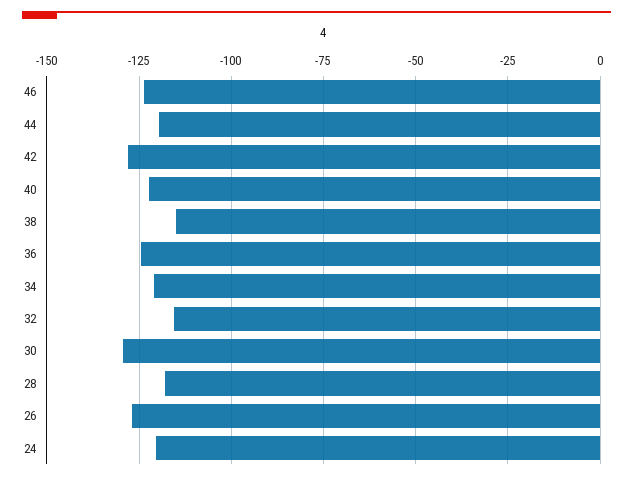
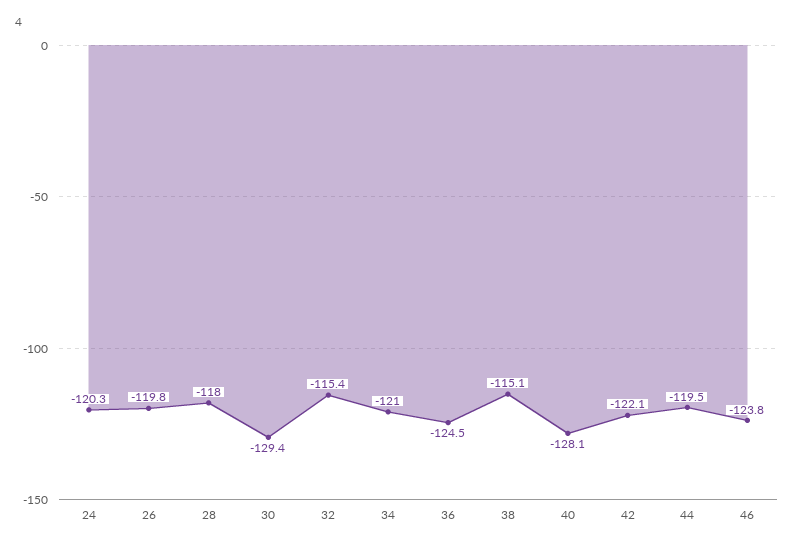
42: -127.5 -> -122.1
40: -122.5 -> -128.1
26: -127.5 -> -119.8

